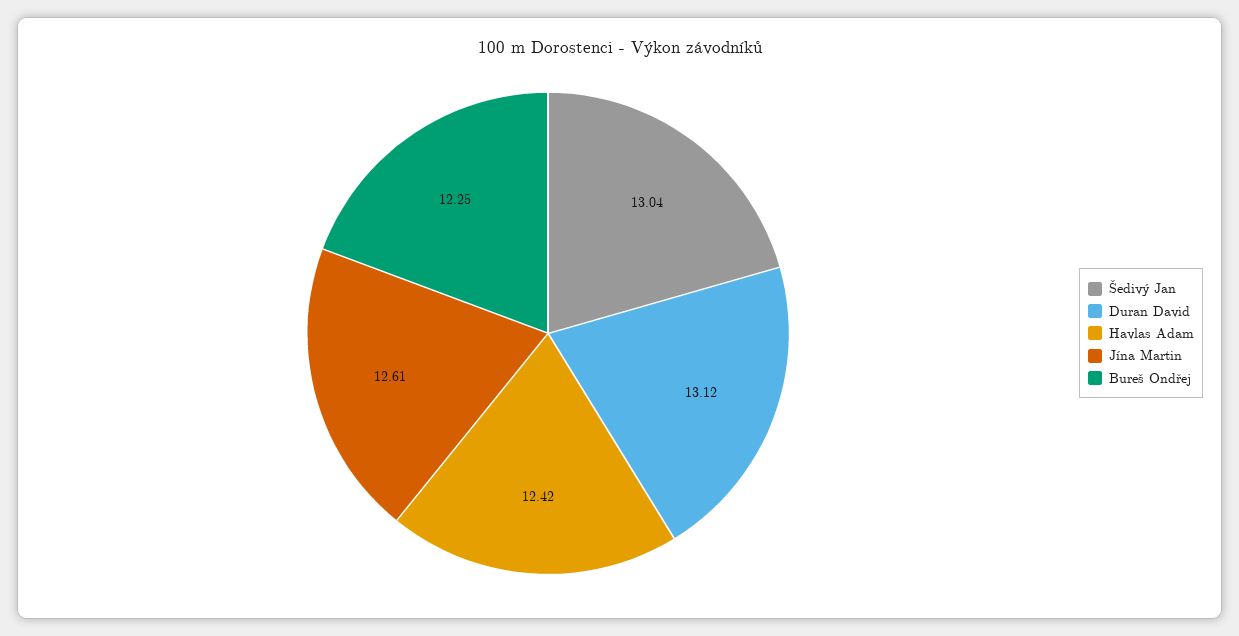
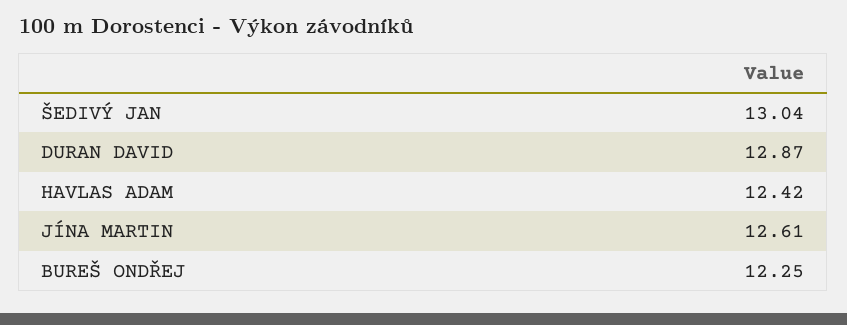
Duran David: 13.12 -> 12.87

